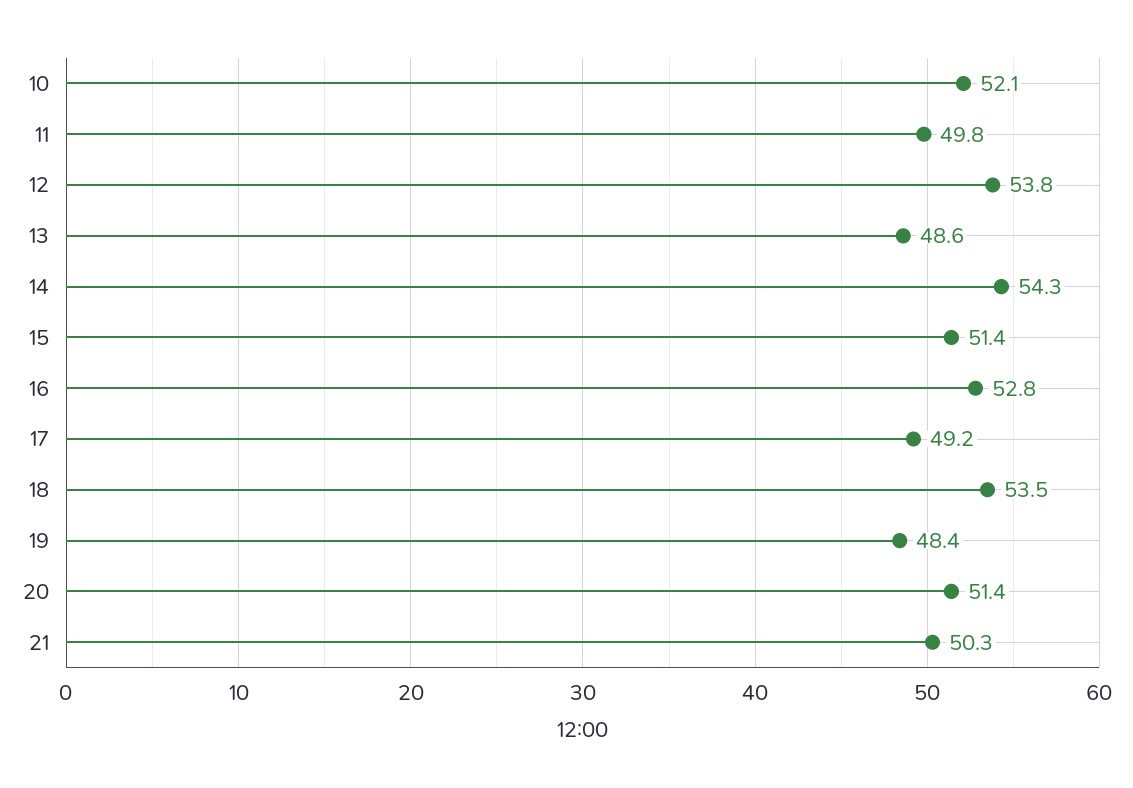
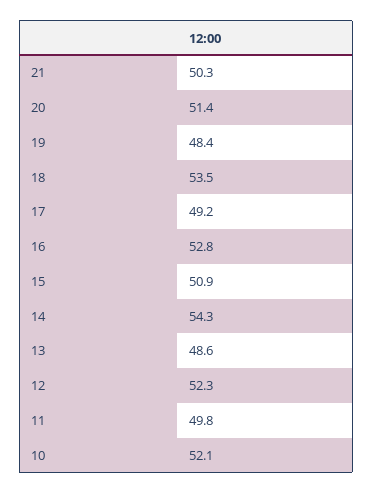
12: 53.8 -> 52.3
15: 51.4 -> 50.9

